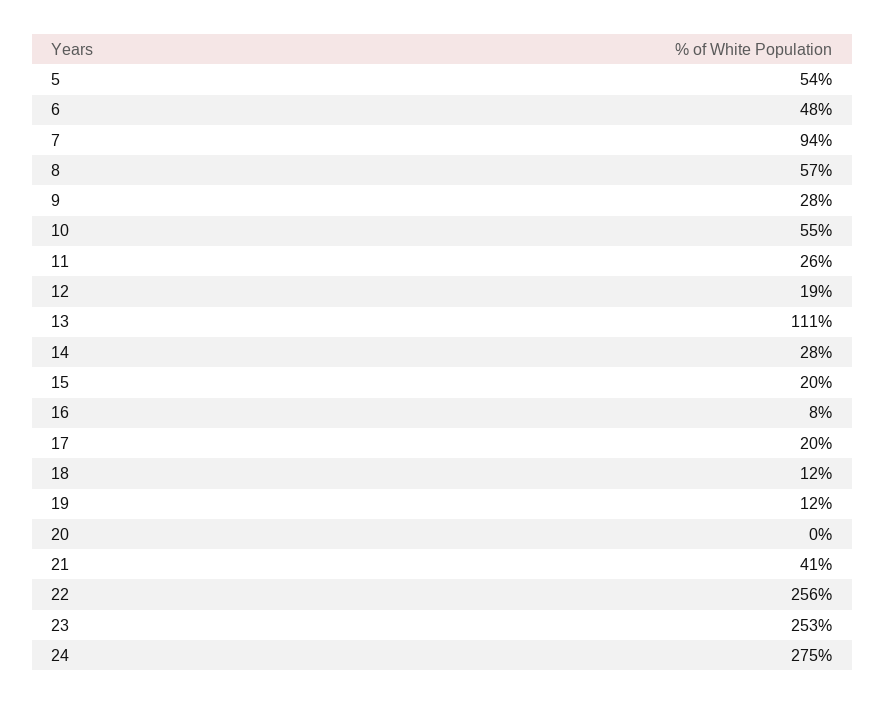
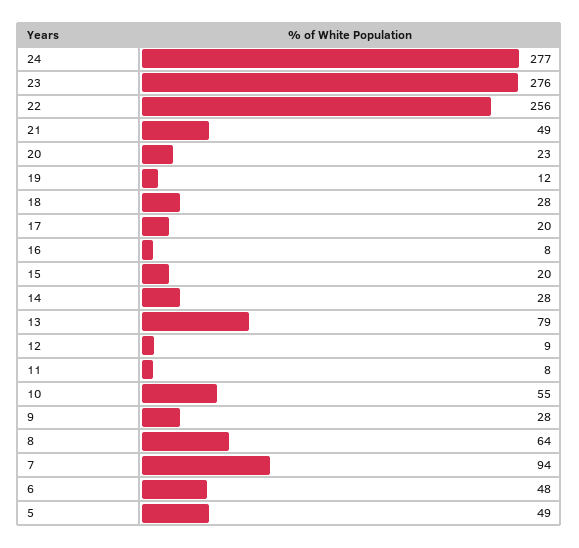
5: 54 -> 49
8: 57 -> 64
11: 26 -> 8
12: 19 -> 9
13: 111 -> 79
18: 12 -> 28
20: 0 -> 23
21: 41 -> 49
23: 253 -> 276
24: 275 -> 277

